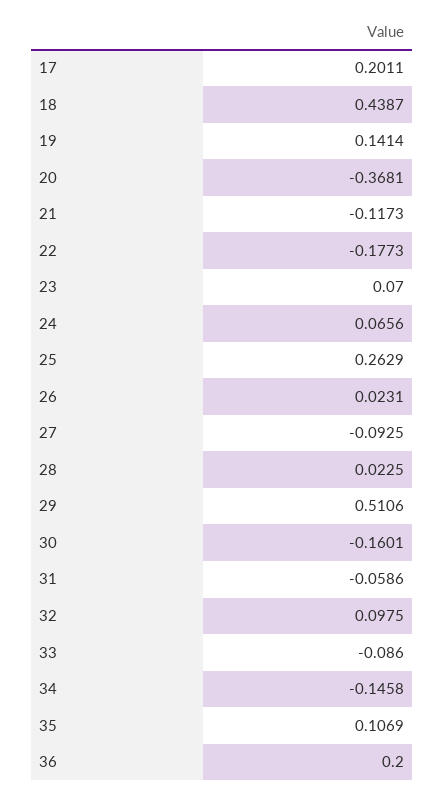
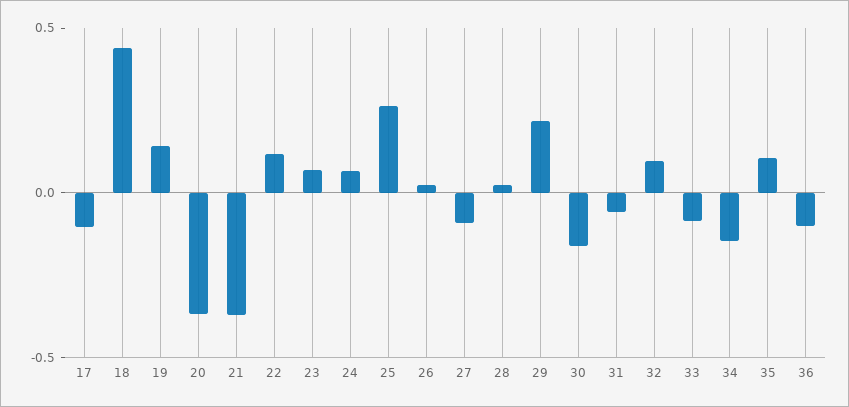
17: 0.2011 -> -0.1
21: -0.1173 -> -0.4
22: -0.1773 -> 0.1
29: 0.5106 -> 0.2
36: 0.2 -> -0.1

